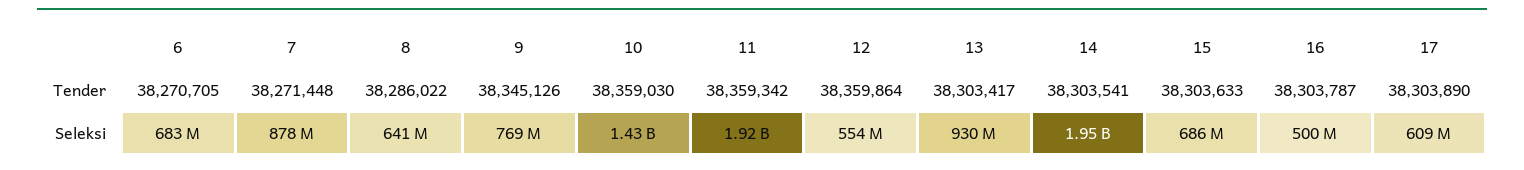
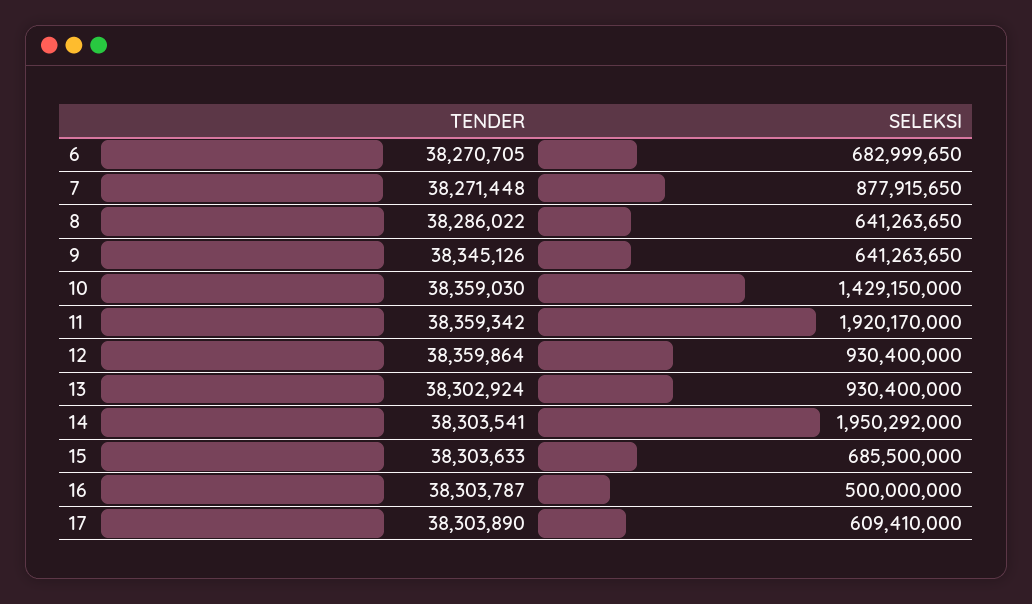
13, Tender: 38303417 -> 38302924
9, Seleksi: 769000000 -> 641263650
12, Seleksi: 554000000 -> 930400000

